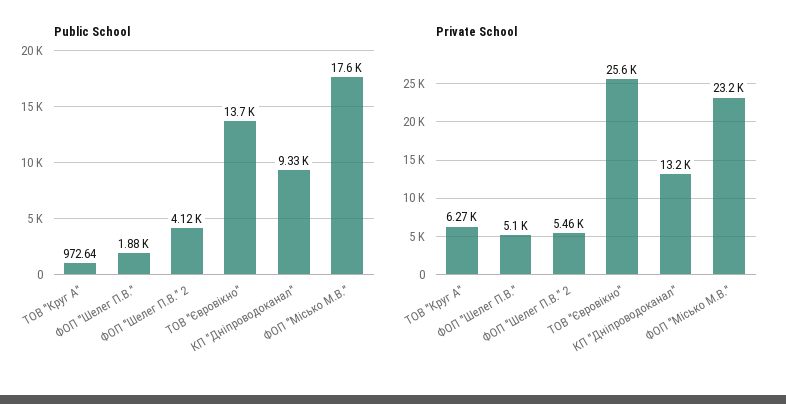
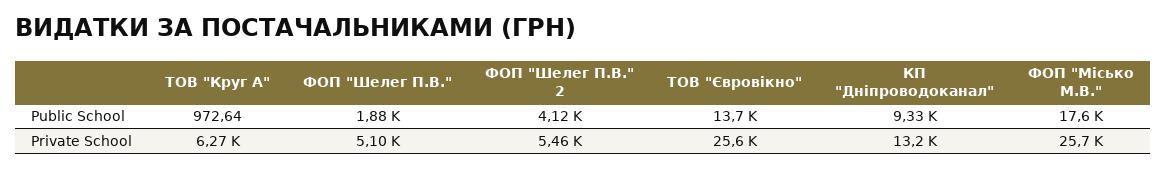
Private School, ФОП "Місько М.В.": 23200 -> 25700

